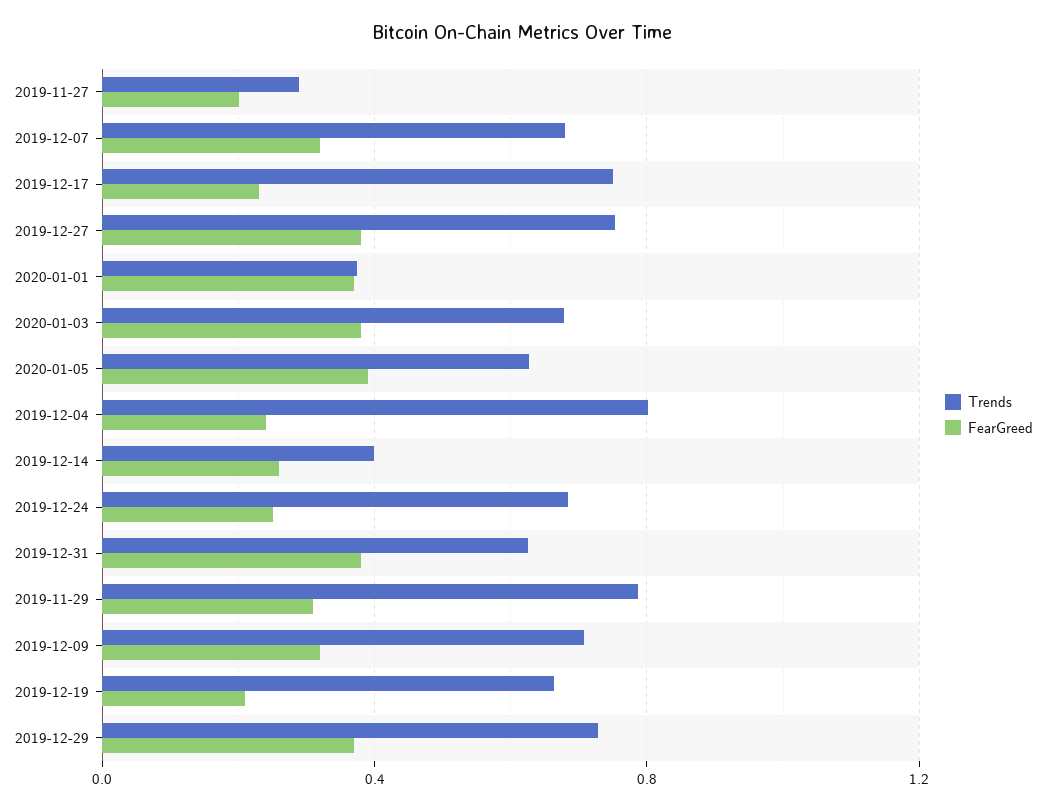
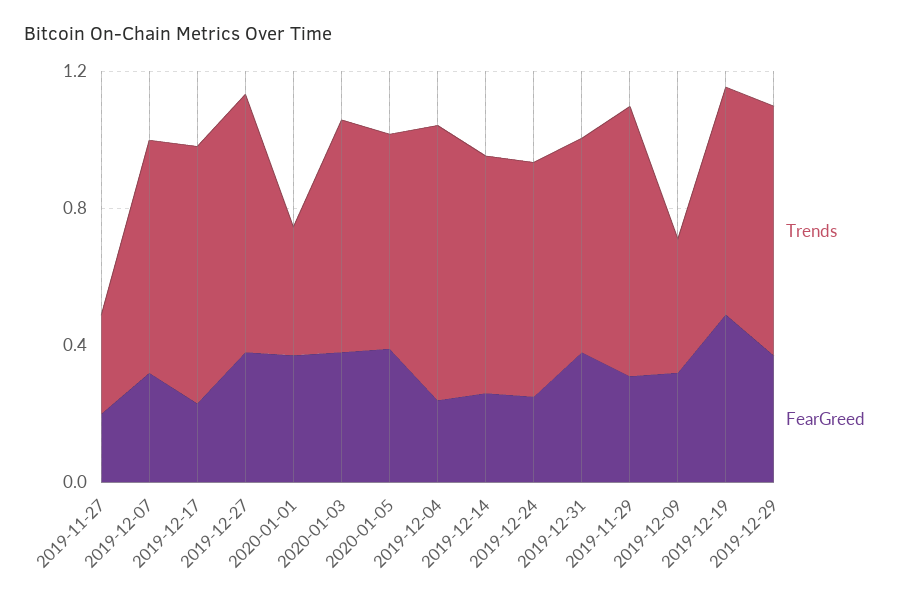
Trends, 2019-12-14: 0.4 -> 0.7
Trends, 2019-12-09: 0.7 -> 0.4
FearGreed, 2019-12-19: 0.2 -> 0.5

